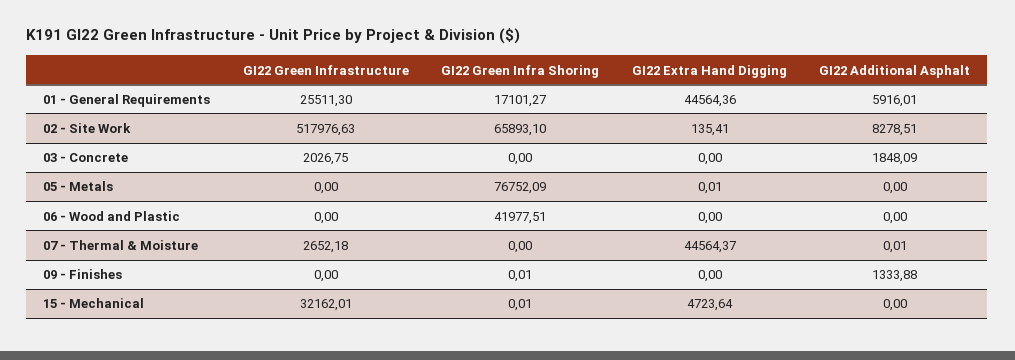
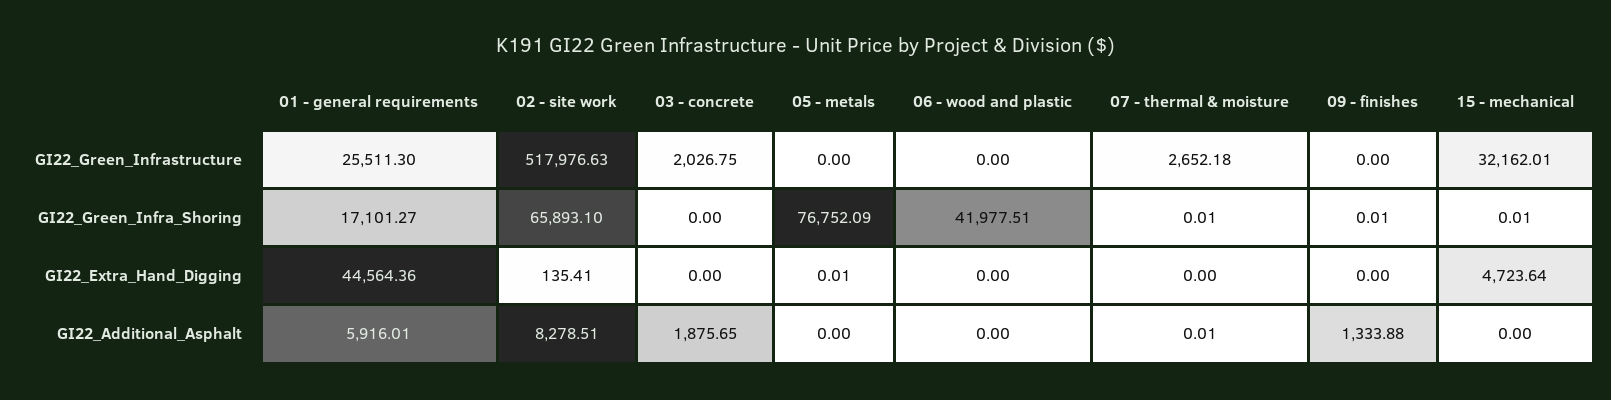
GI22 Additional Asphalt, 03 - Concrete: 1848.09 -> 1875.65
GI22 Green Infra Shoring, 07 - Thermal & Moisture: 0 -> 0.01
GI22 Extra Hand Digging, 07 - Thermal & Moisture: 44564.37 -> 0

